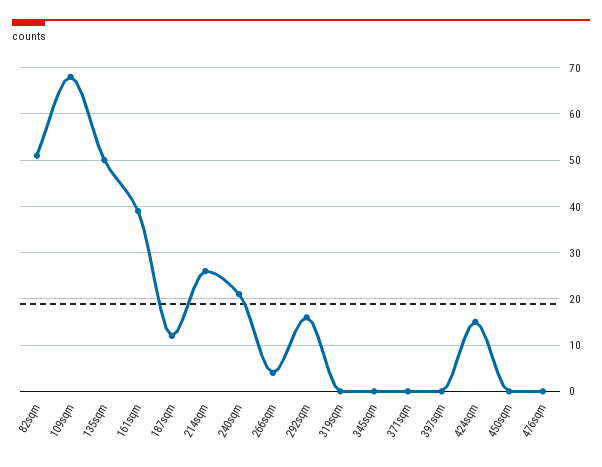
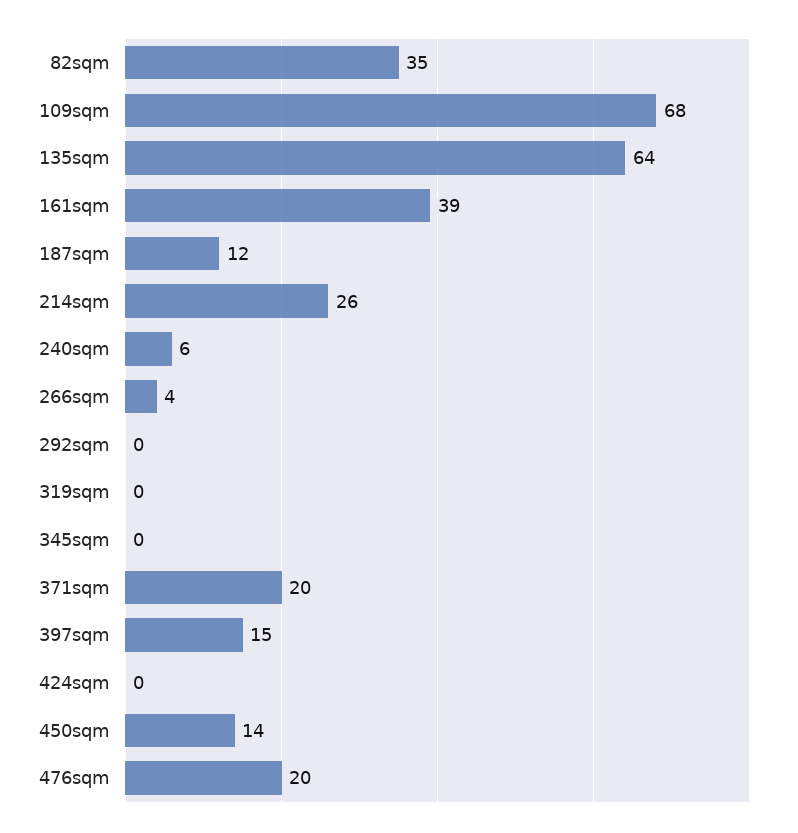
82sqm: 50 -> 35
135sqm: 50 -> 64
240sqm: 20 -> 6
292sqm: 15 -> 0
371sqm: 0 -> 20
397sqm: 0 -> 15
424sqm: 15 -> 0
450sqm: 0 -> 14
476sqm: 0 -> 20

